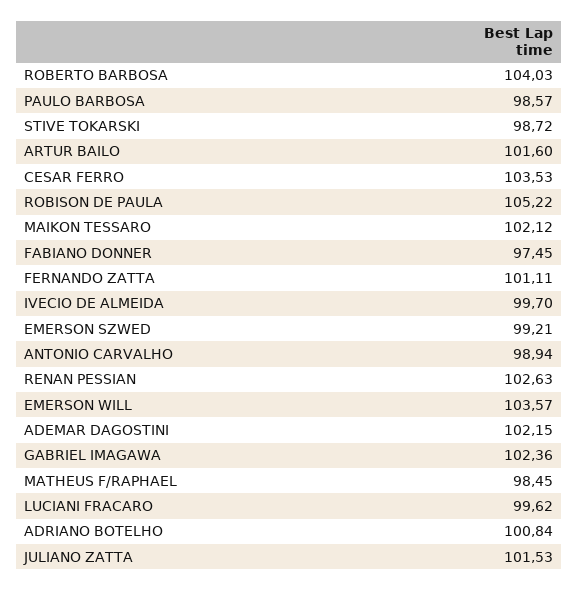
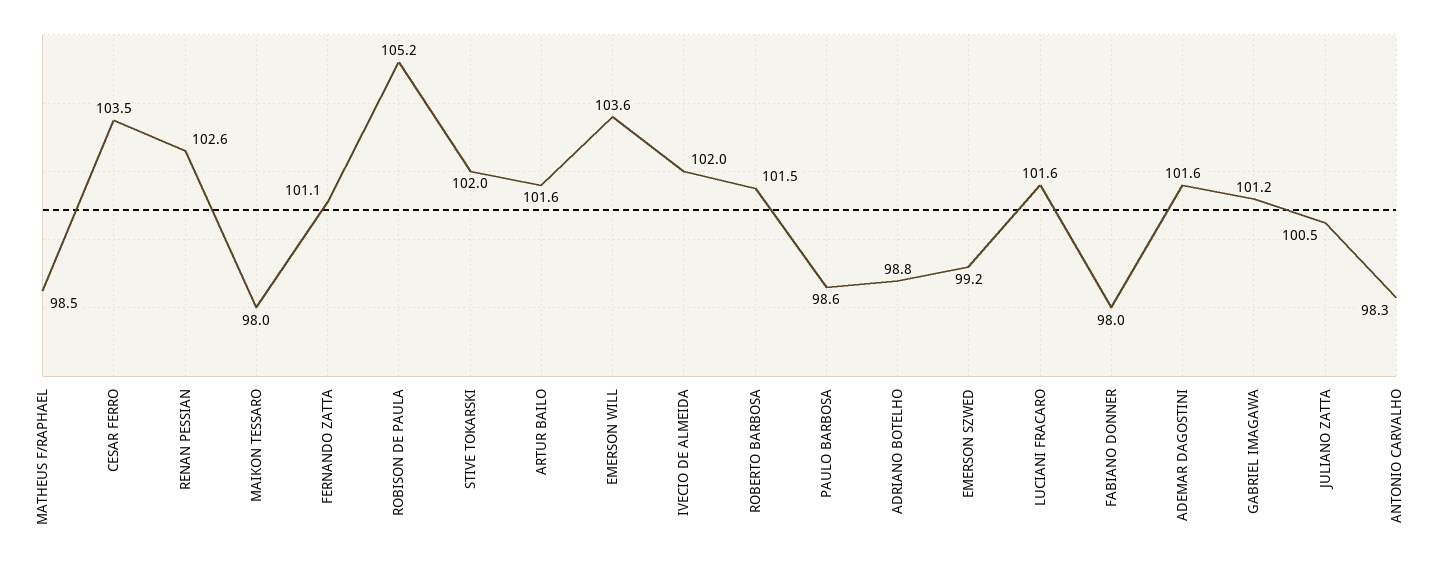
ROBERTO BARBOSA: 104.03 -> 101.5
STIVE TOKARSKI: 98.72 -> 102
MAIKON TESSARO: 102.12 -> 98
FABIANO DONNER: 97.45 -> 98
IVECIO DE ALMEIDA: 99.7 -> 102
ANTONIO CARVALHO: 98.94 -> 98.3
ADEMAR DAGOSTINI: 102.15 -> 101.6
GABRIEL IMAGAWA: 102.36 -> 101.2
LUCIANI FRACARO: 99.62 -> 101.6
ADRIANO BOTELHO: 100.84 -> 98.8
JULIANO ZATTA: 101.53 -> 100.5

